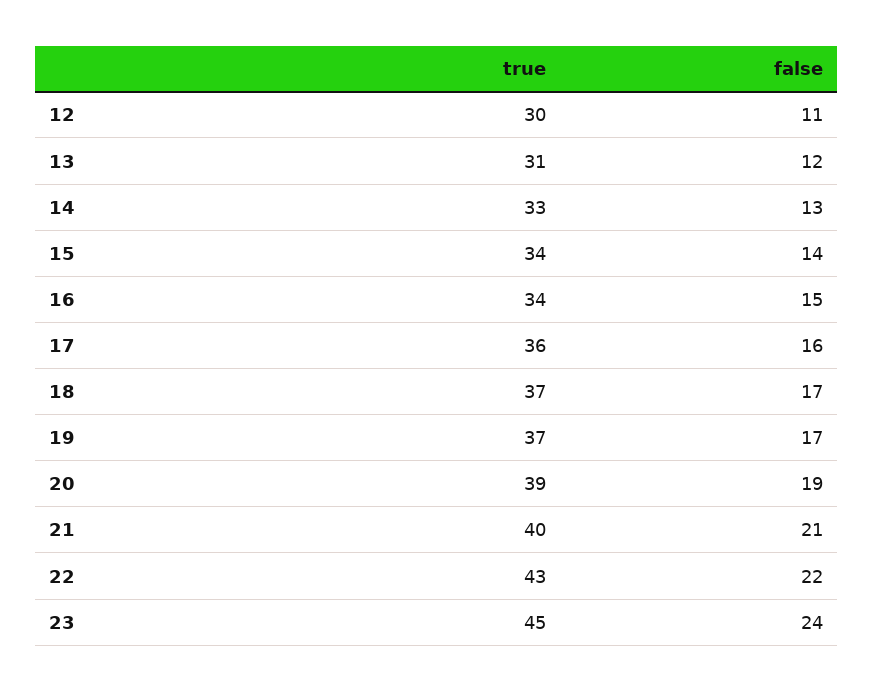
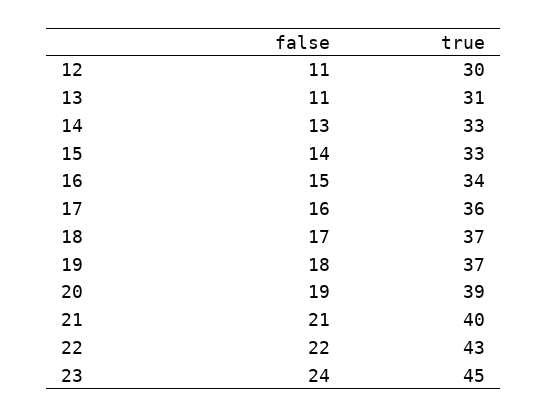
false, 13: 12 -> 11
true, 15: 34 -> 33
false, 19: 17 -> 18

